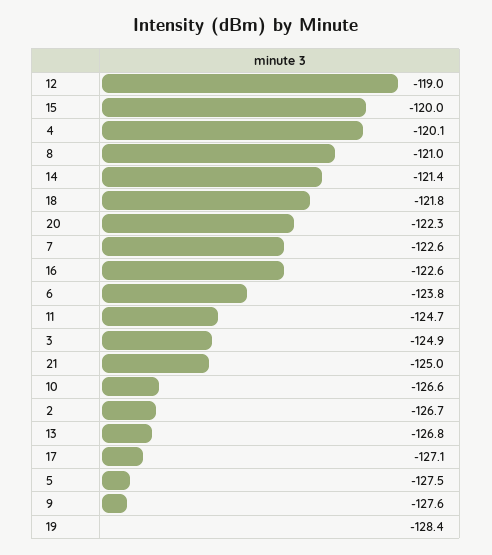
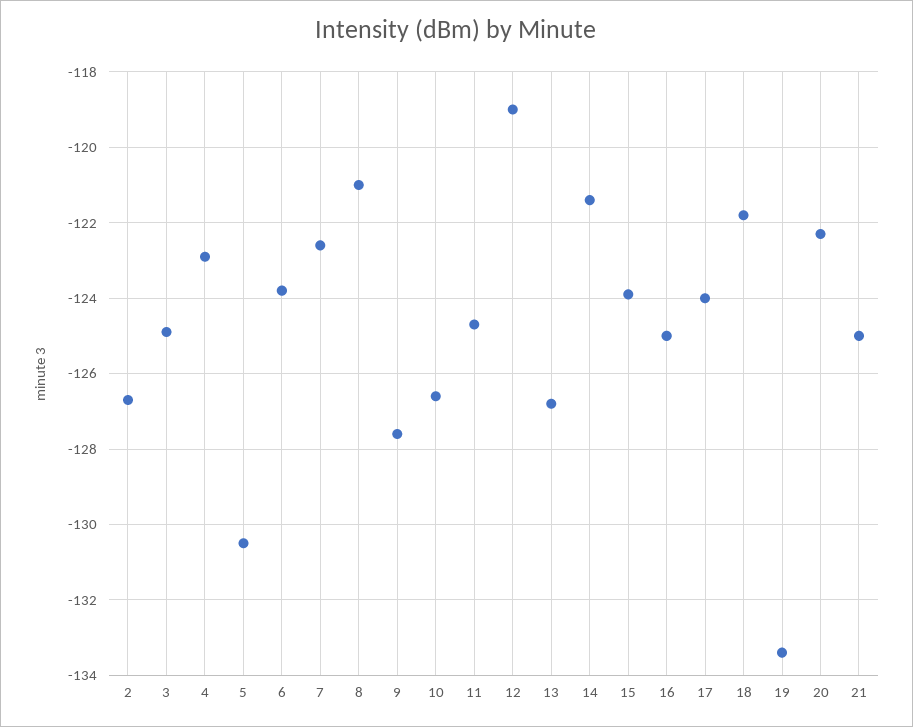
15: -120 -> -124
4: -120.1 -> -123
16: -122.6 -> -125
17: -127.1 -> -124
5: -127.5 -> -130.5
19: -128.4 -> -133.5

